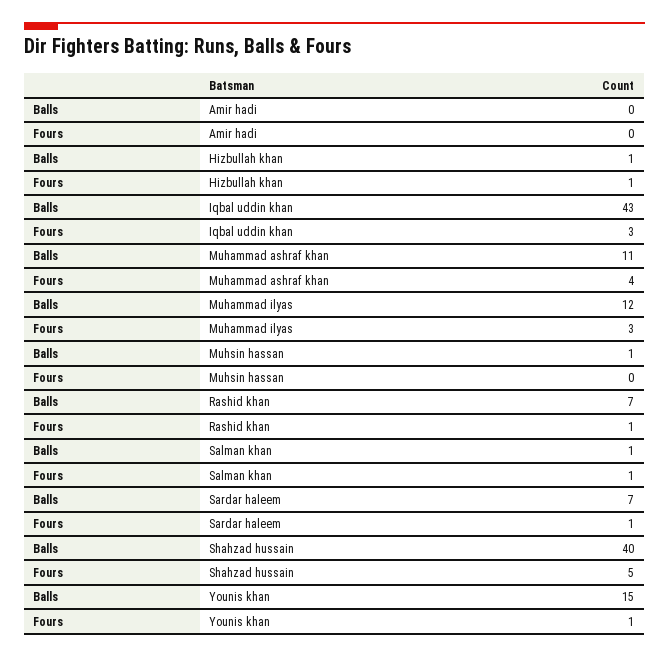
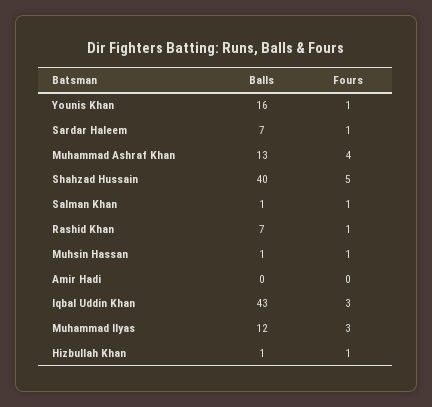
Balls, Muhammad ashraf khan: 11 -> 13
Fours, Muhsin hassan: 0 -> 1
Balls, Younis khan: 15 -> 16

